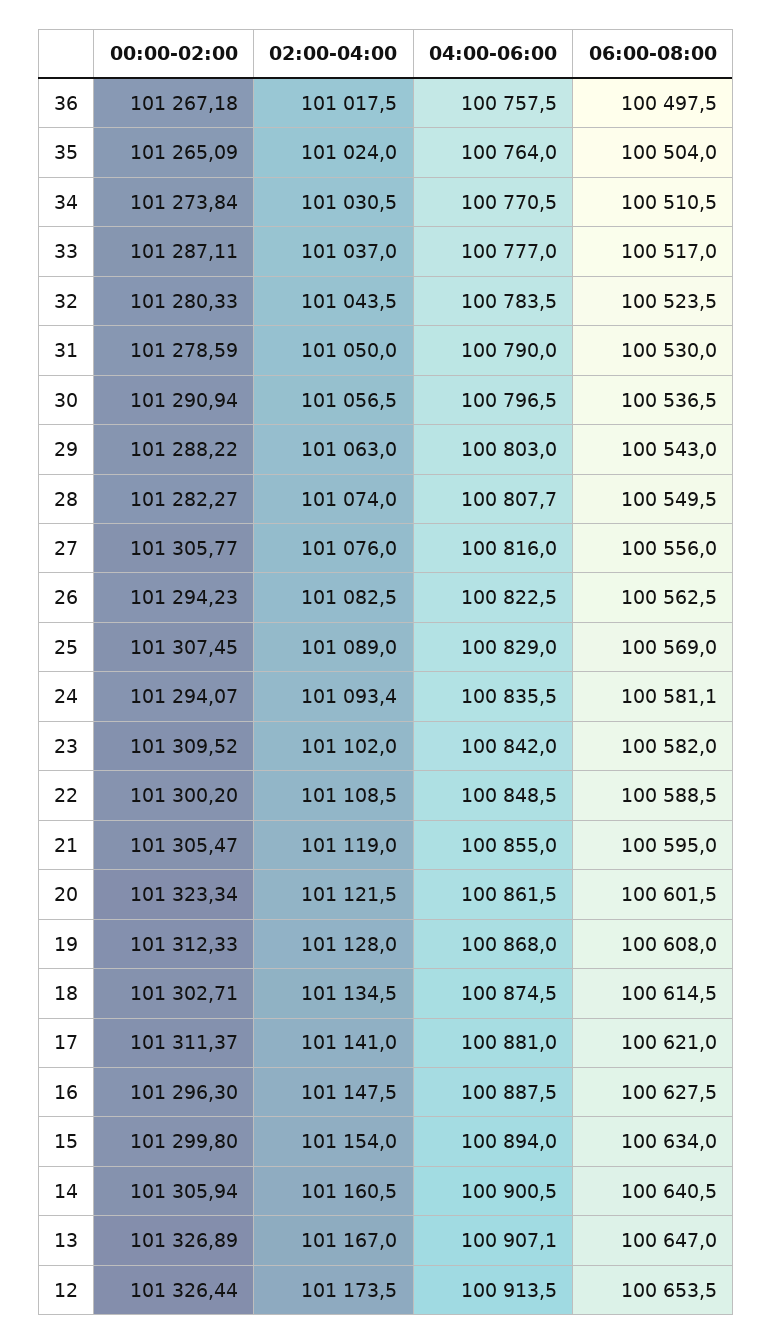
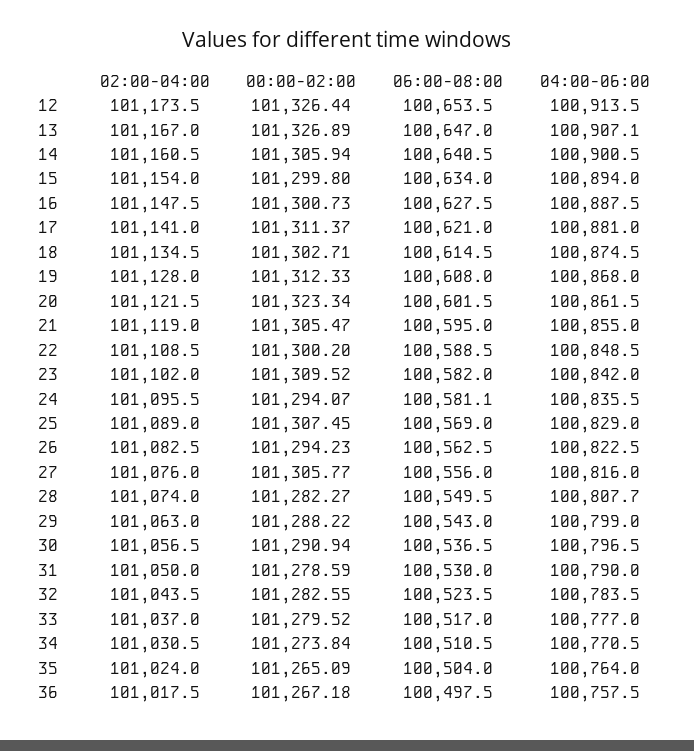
00:00-02:00, 33: 101287.11 -> 101279.52
00:00-02:00, 32: 101280.33 -> 101282.55
04:00-06:00, 29: 100803 -> 100799
02:00-04:00, 24: 101093.4 -> 101095.5
00:00-02:00, 16: 101296.3 -> 101300.73

